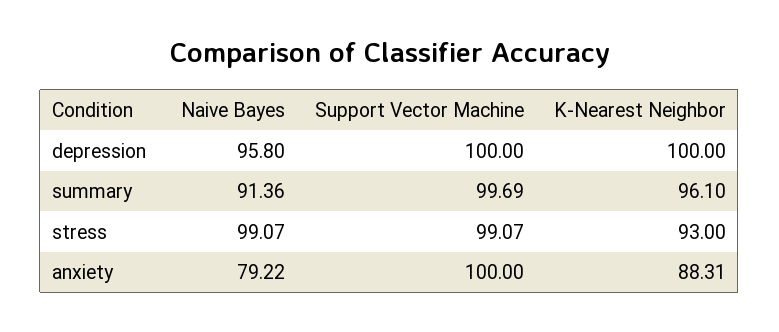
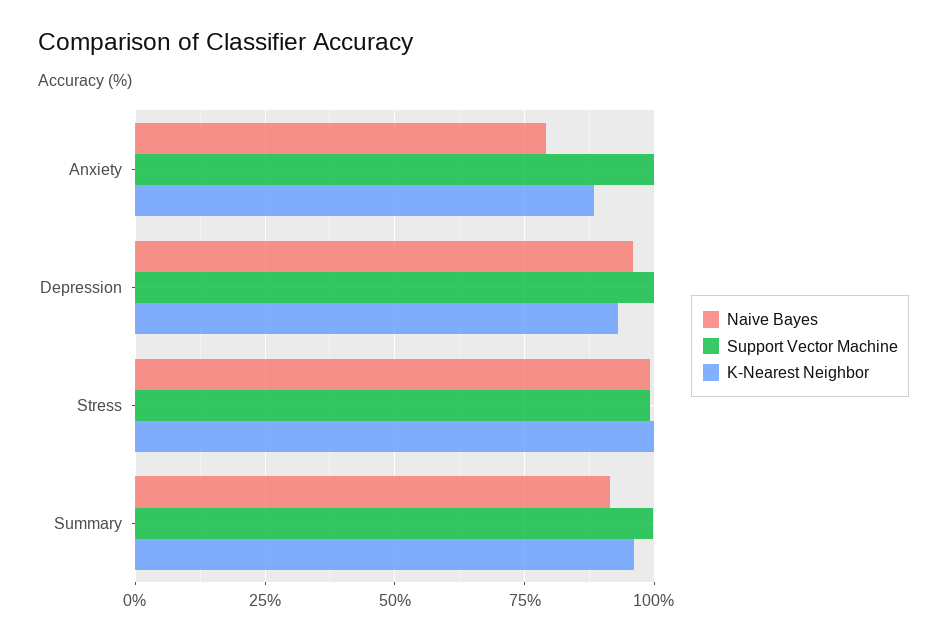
K-Nearest Neighbor, depression: 100 -> 92.5
K-Nearest Neighbor, stress: 93 -> 100

